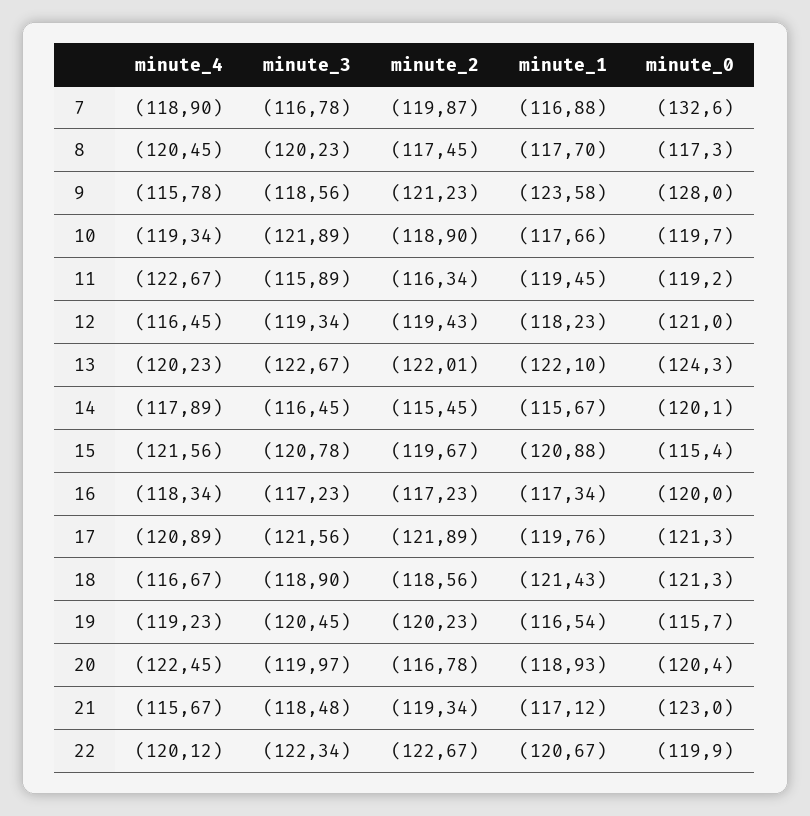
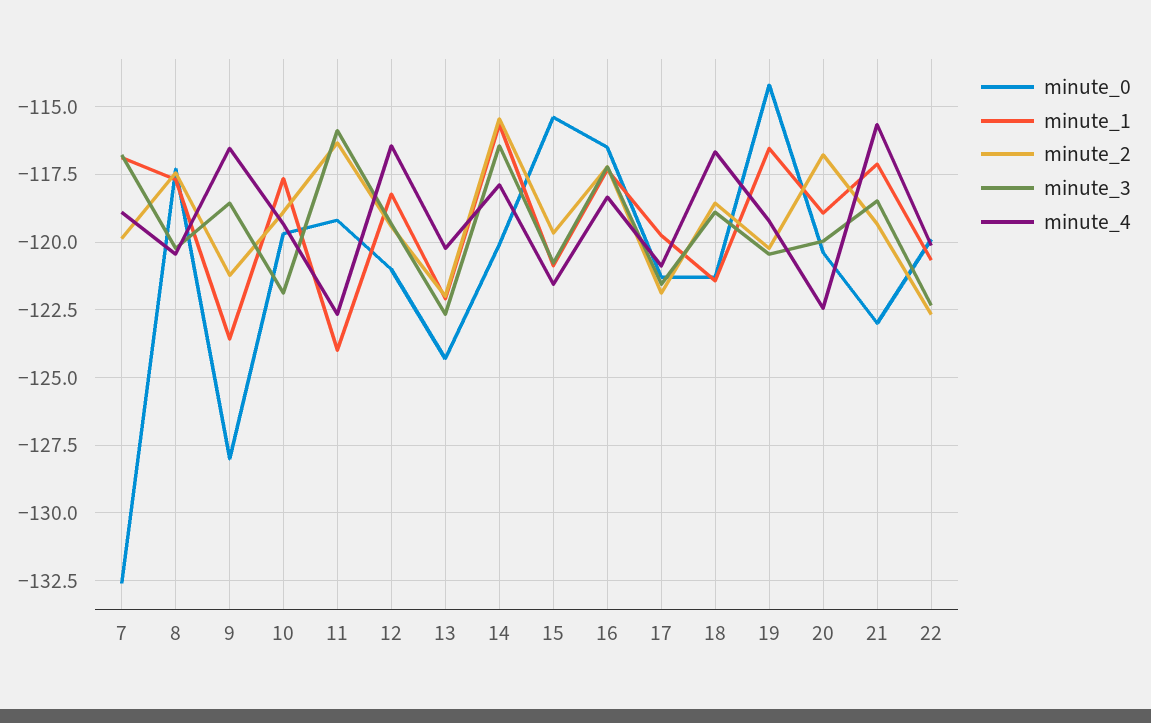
minute_4, 9: -115.78 -> -116.5
minute_1, 11: -119.45 -> -124
minute_0, 16: -120 -> -116.5
minute_0, 19: -115.7 -> -114.25

